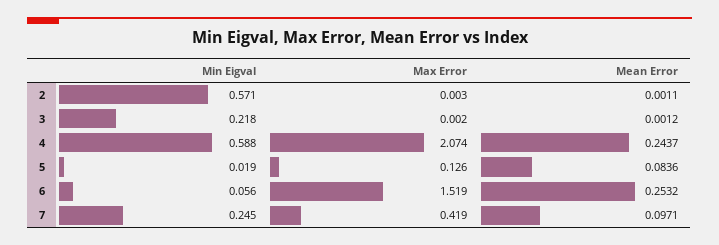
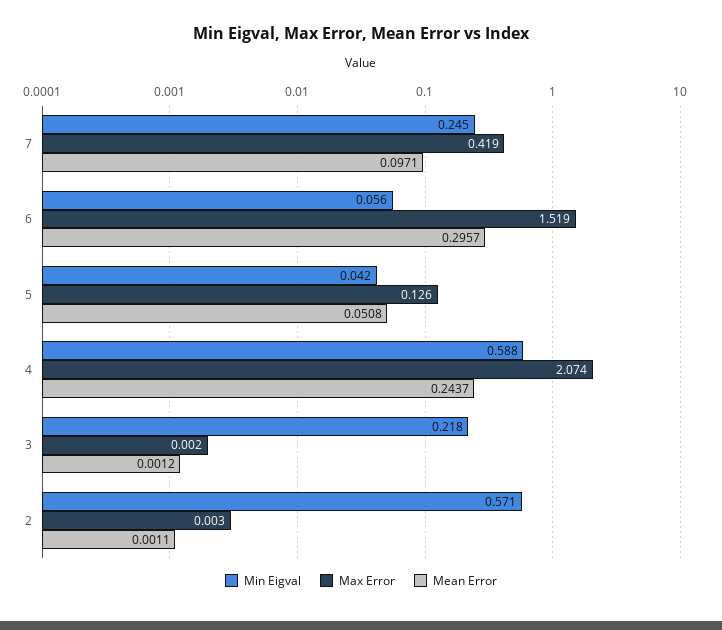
Min Eigval, 5: 0.019 -> 0.042
Mean Error, 5: 0.0836 -> 0.0508
Mean Error, 6: 0.2532 -> 0.2957

